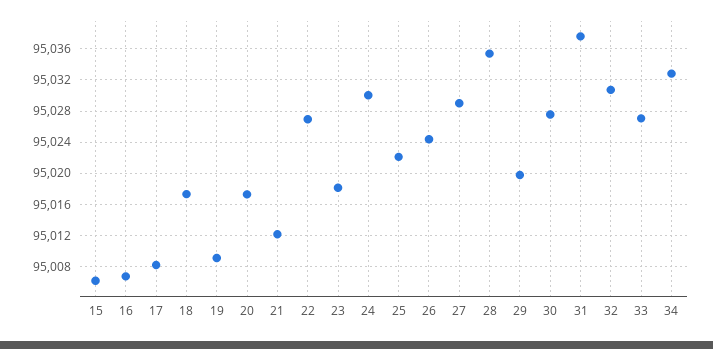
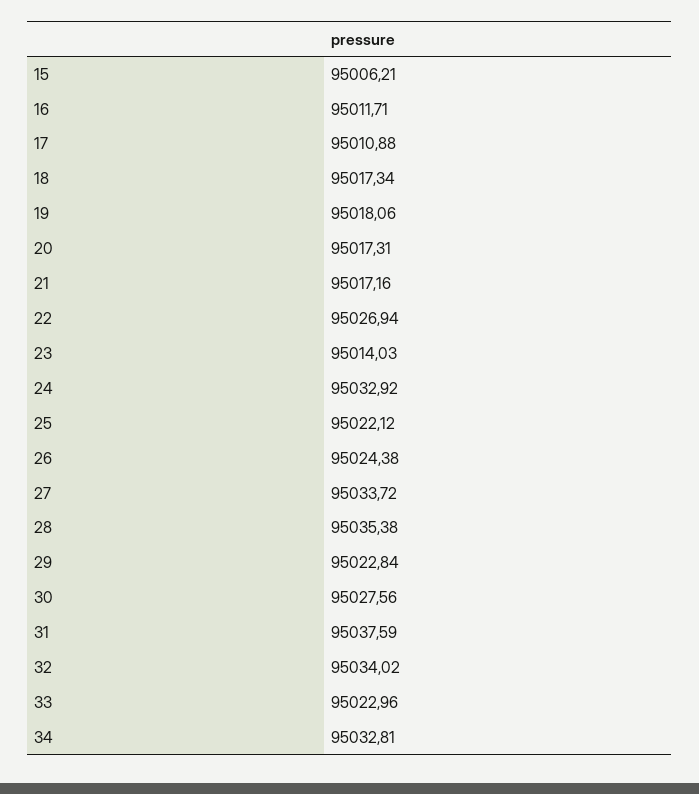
16: 95007 -> 95011.71
17: 95008 -> 95010.88
19: 95009 -> 95018.06
21: 95012 -> 95017.16
23: 95018 -> 95014.03
24: 95030 -> 95032.92
27: 95029 -> 95033.72
29: 95020 -> 95022.84
32: 95031 -> 95034.02
33: 95027 -> 95022.96

